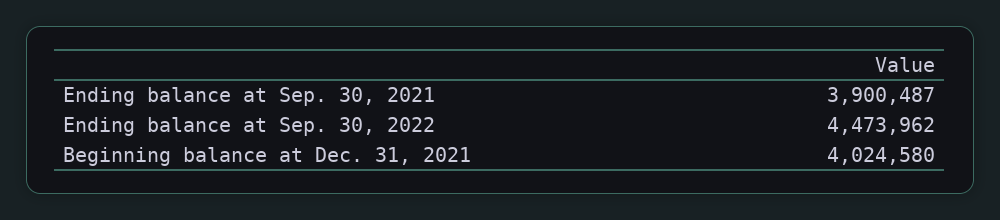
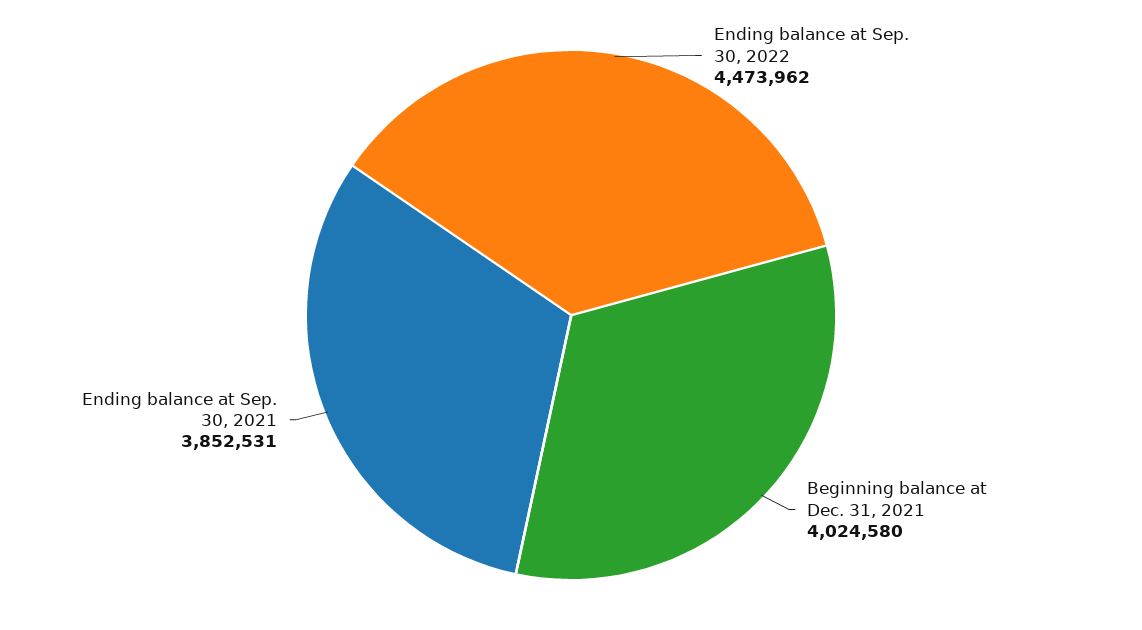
Ending balance at Sep. 30, 2021: 3900487 -> 3852531

